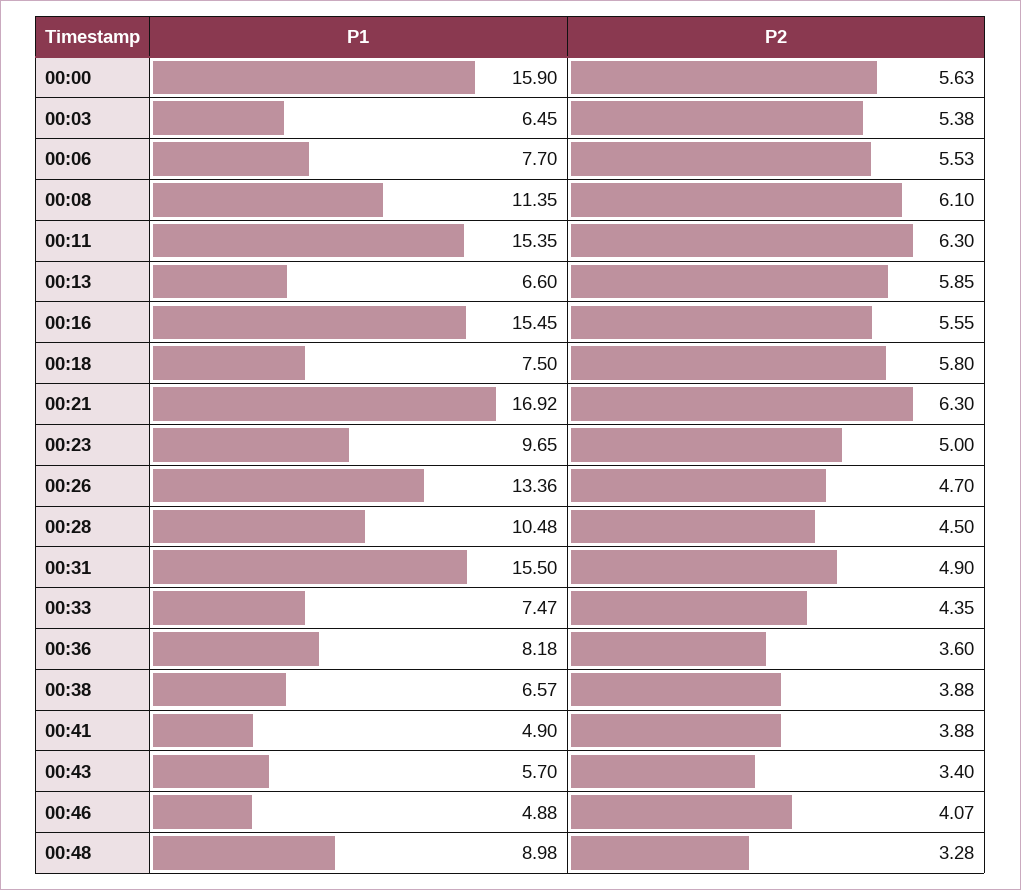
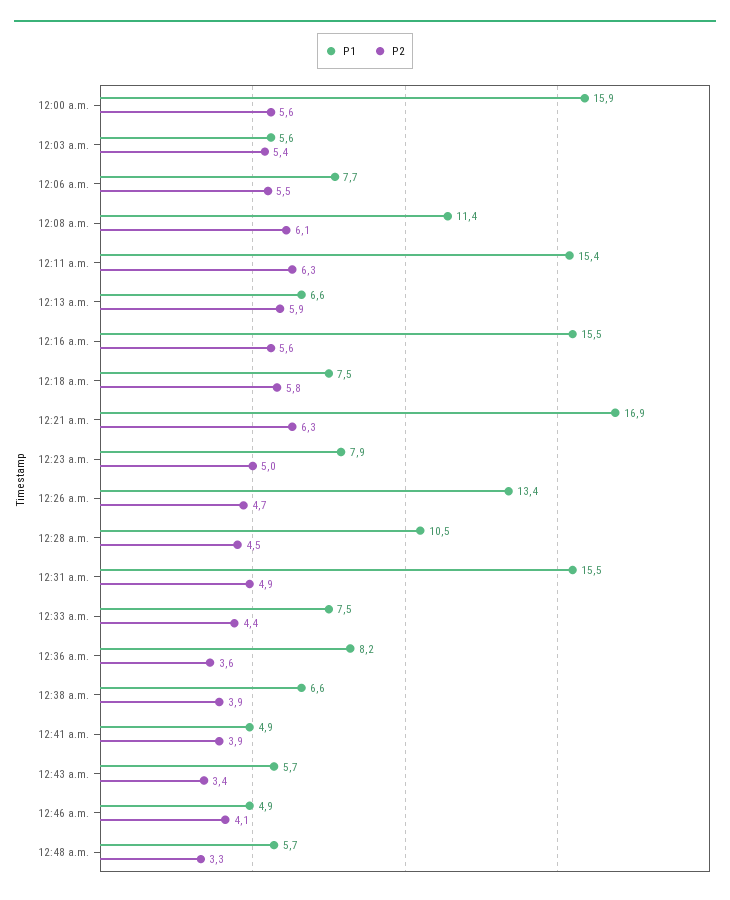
P1, 00:03: 6.45 -> 5.6
P1, 00:23: 9.65 -> 7.9
P1, 00:48: 8.98 -> 5.7

